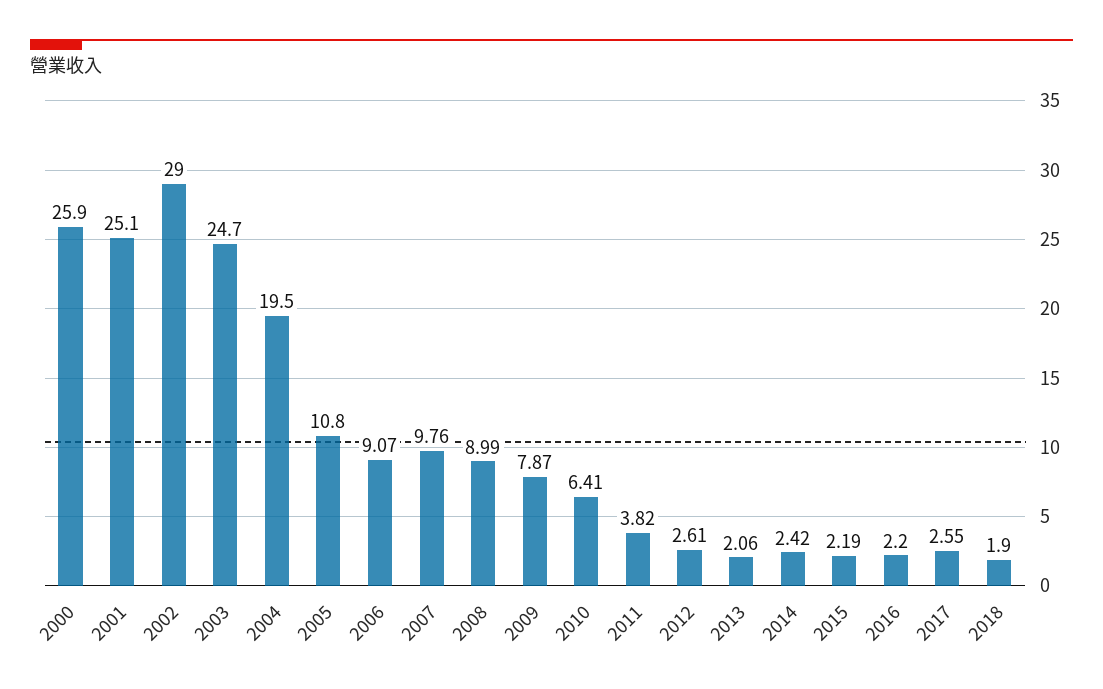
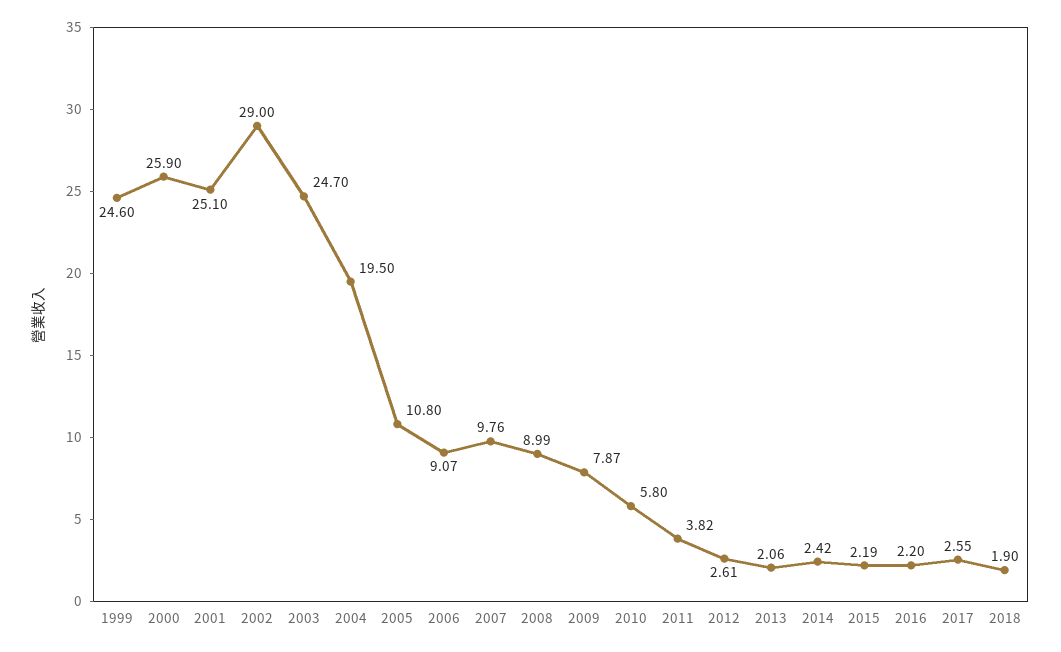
2010: 6.41 -> 5.8
1999: none -> 24.6

